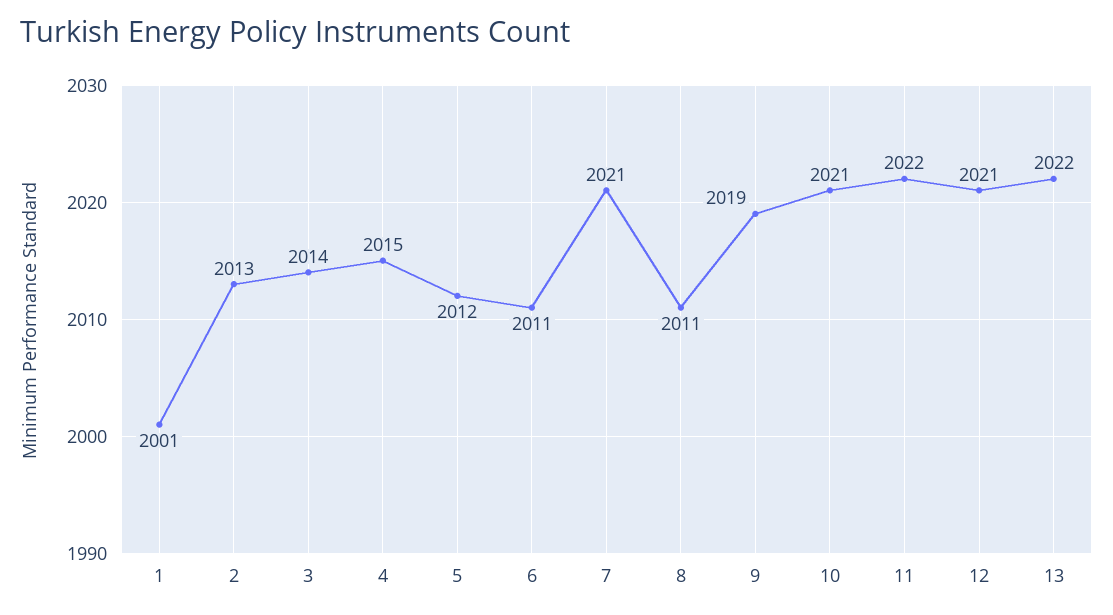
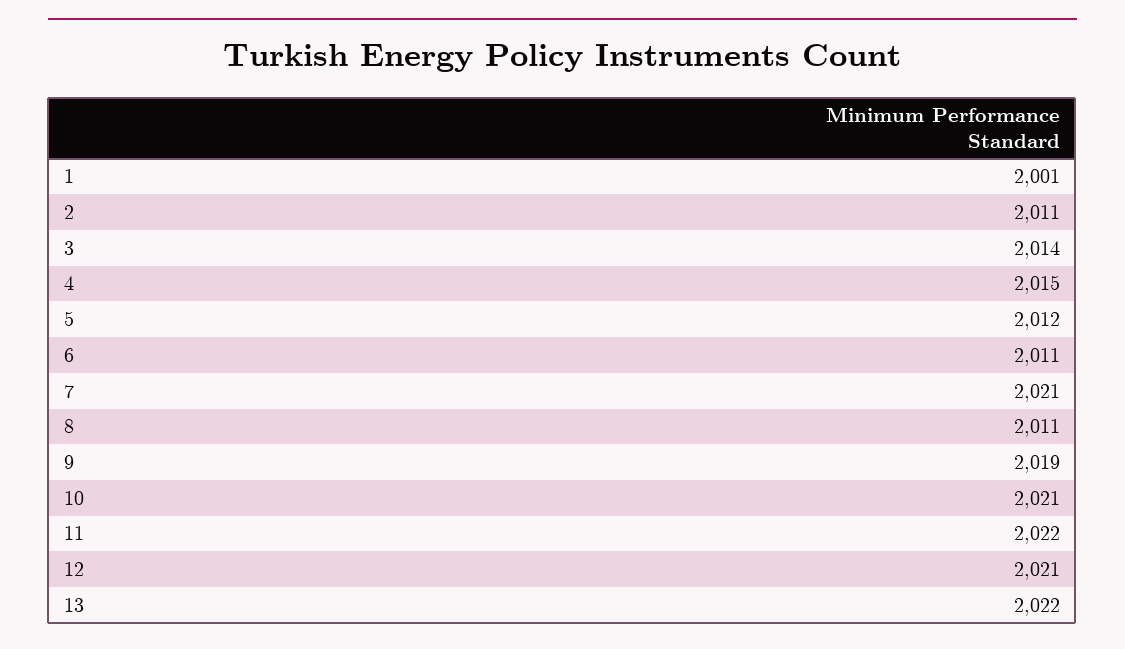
2: 2013 -> 2011

